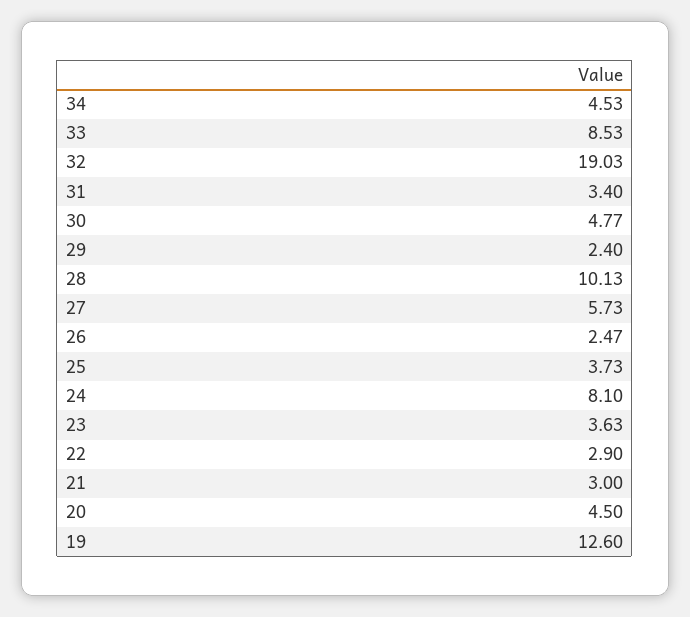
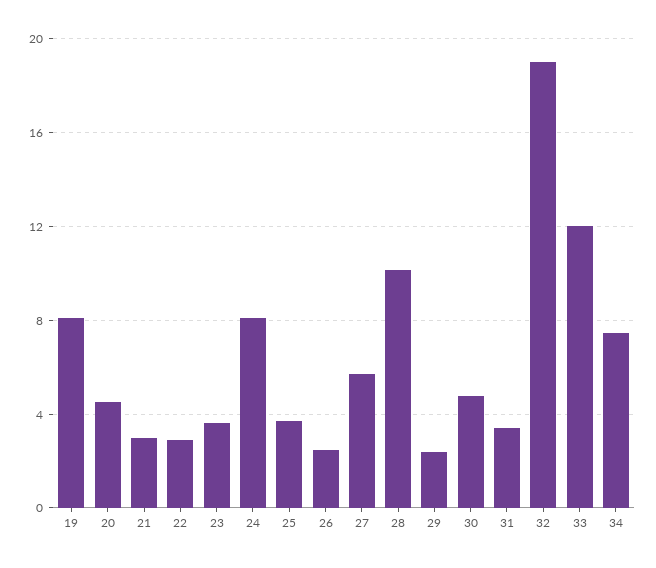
34: 4.53 -> 7.5
33: 8.53 -> 12
19: 12.6 -> 8

